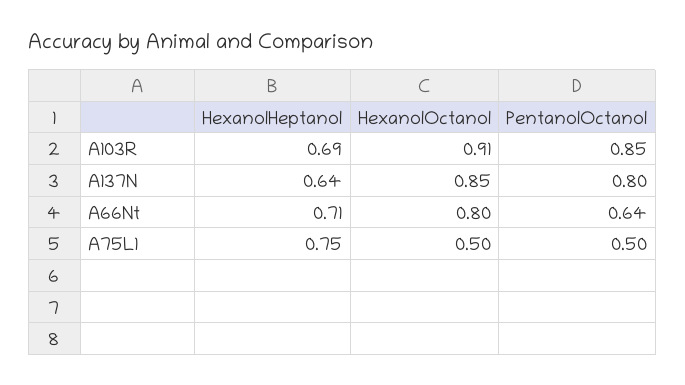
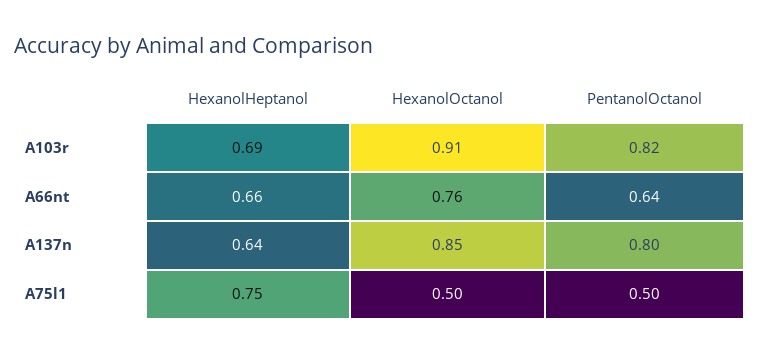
PentanolOctanol, A103R: 0.85 -> 0.82
HexanolHeptanol, A66Nt: 0.71 -> 0.66
HexanolOctanol, A66Nt: 0.8 -> 0.76

